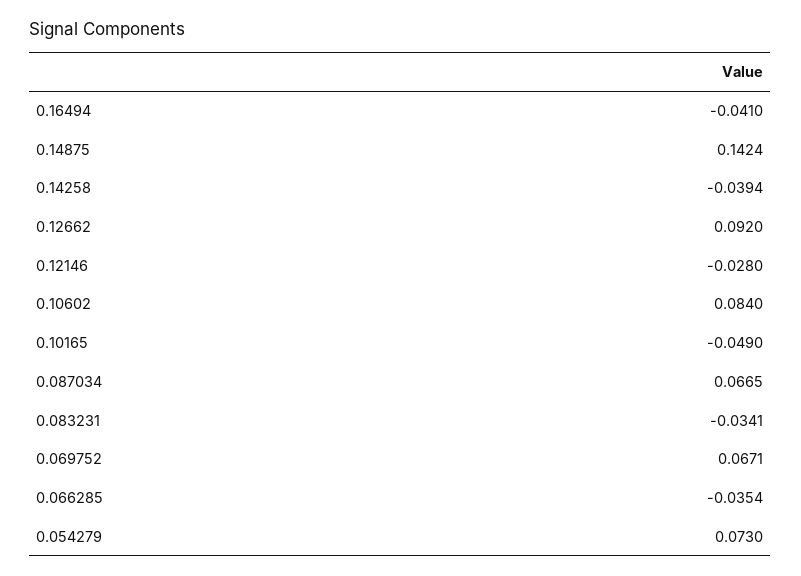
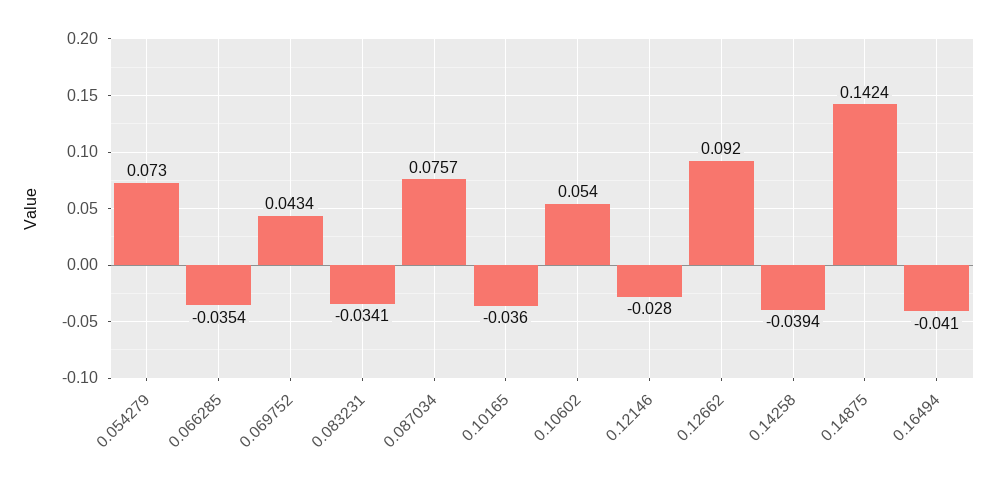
0.10602: 0.084 -> 0.054
0.10165: -0.049 -> -0.036
0.087034: 0.0665 -> 0.0757
0.069752: 0.0671 -> 0.0434

